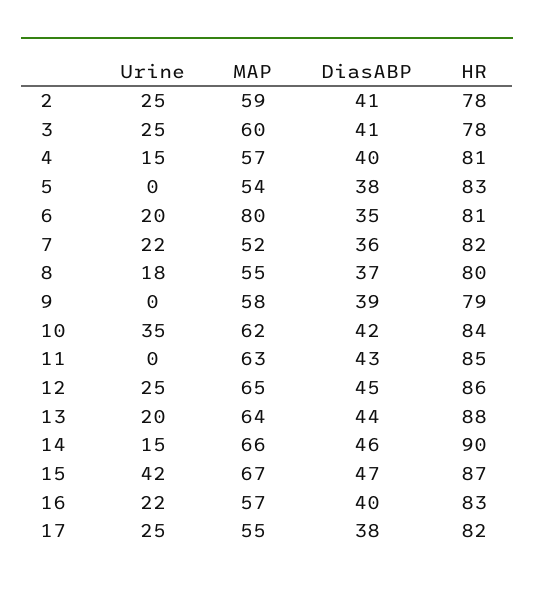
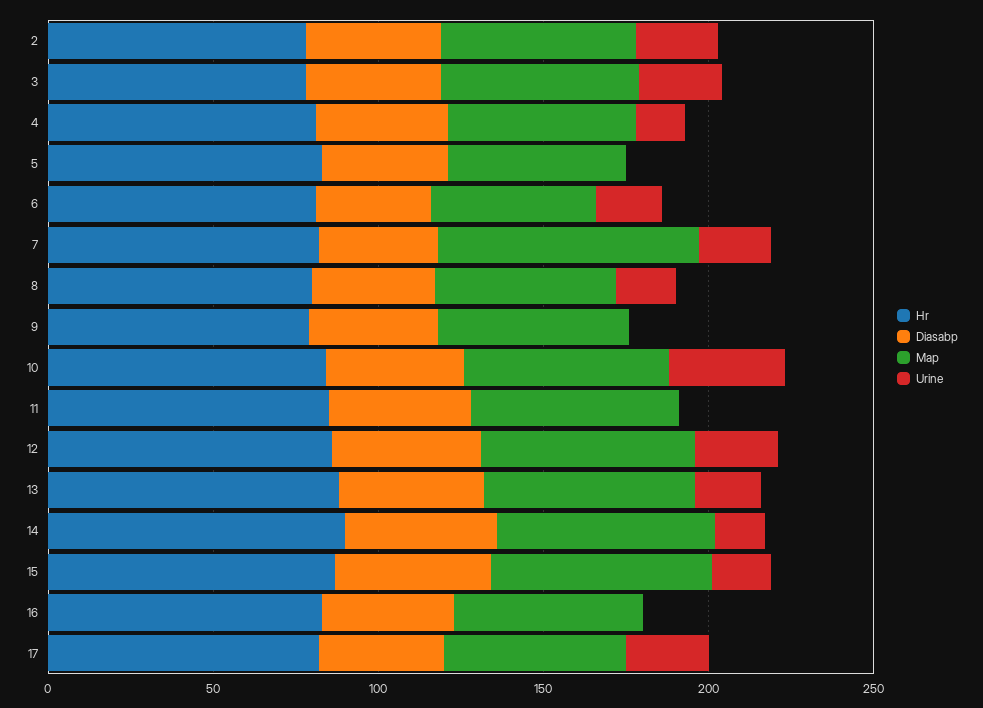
MAP, 6: 80 -> 50
MAP, 7: 52 -> 80
Urine, 15: 42 -> 20
Urine, 16: 22 -> 0

